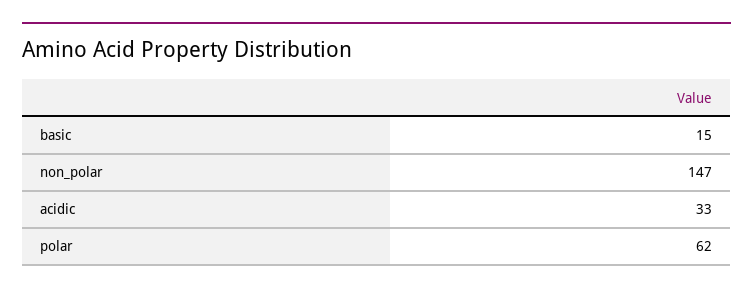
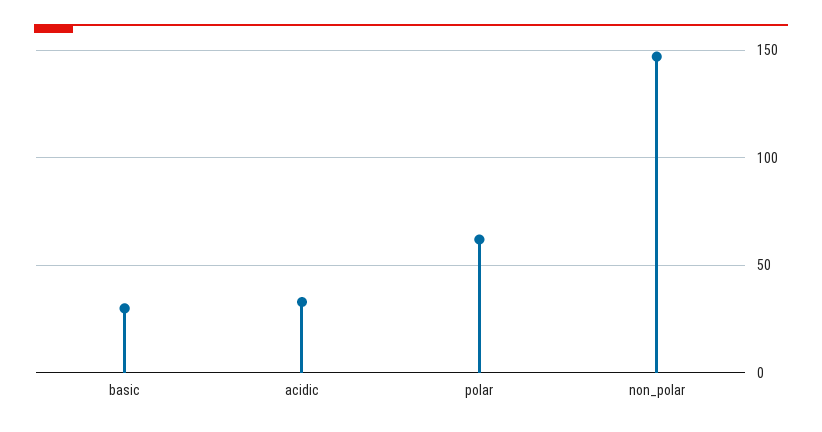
basic: 15 -> 30

